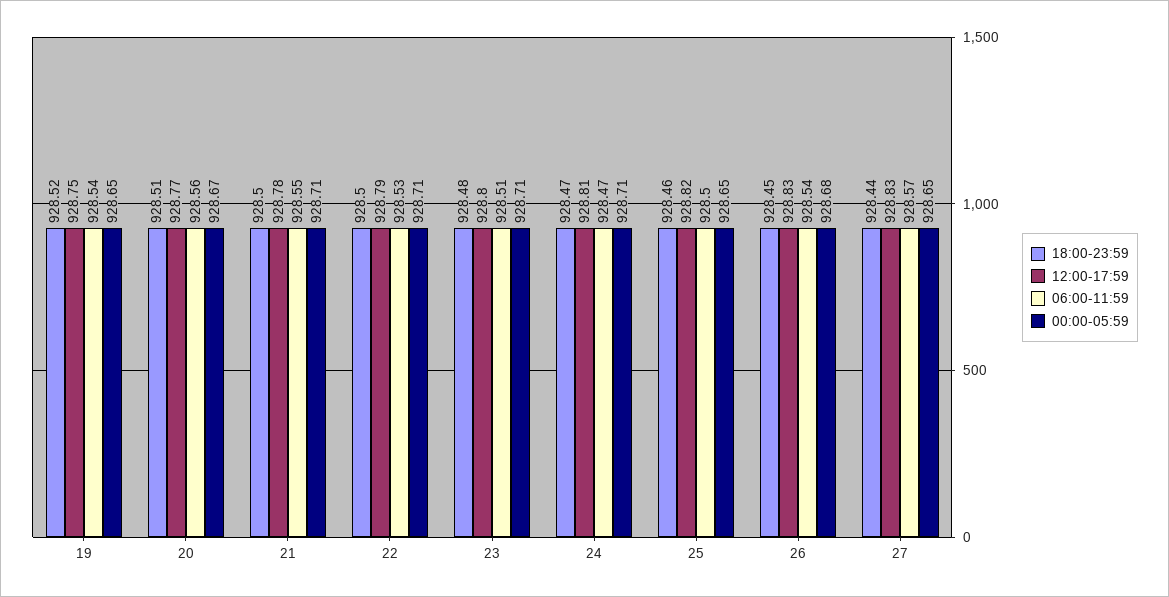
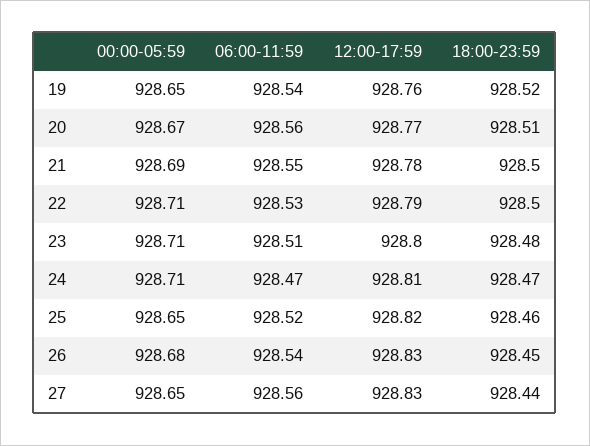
12:00-17:59, 19: 928.75 -> 928.76
00:00-05:59, 21: 928.71 -> 928.69
06:00-11:59, 25: 928.5 -> 928.52
06:00-11:59, 27: 928.57 -> 928.56

